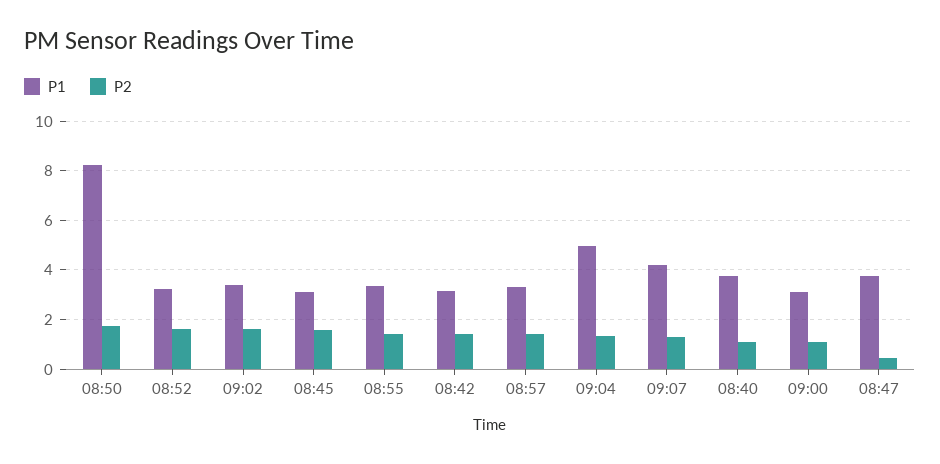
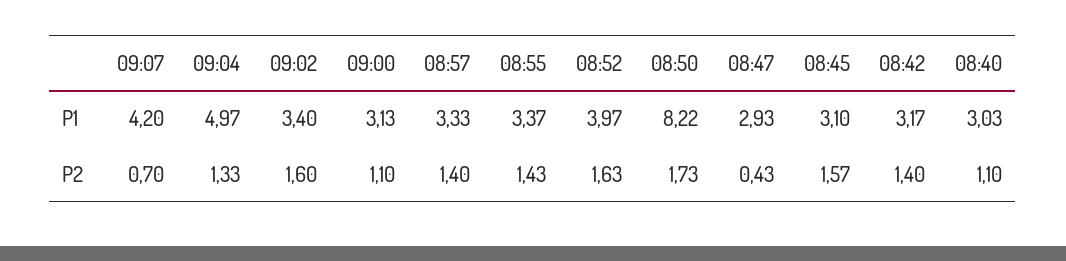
P1, 08:52: 3.25 -> 3.97
P2, 09:07: 1.25 -> 0.7
P1, 08:40: 3.75 -> 3.03
P1, 08:47: 3.75 -> 2.93

